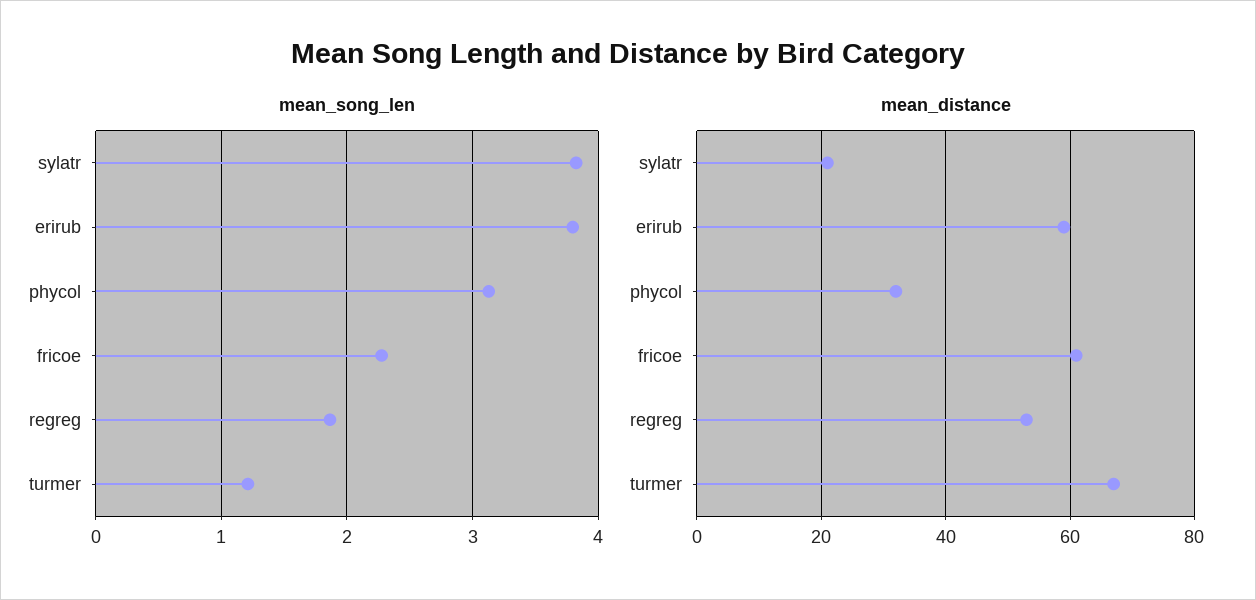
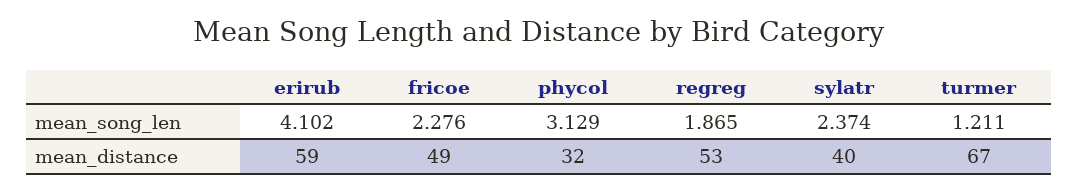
mean_song_len, sylatr: 3.8 -> 2.374
mean_song_len, erirub: 3.8 -> 4.102
mean_distance, sylatr: 20 -> 40
mean_distance, fricoe: 60 -> 49

